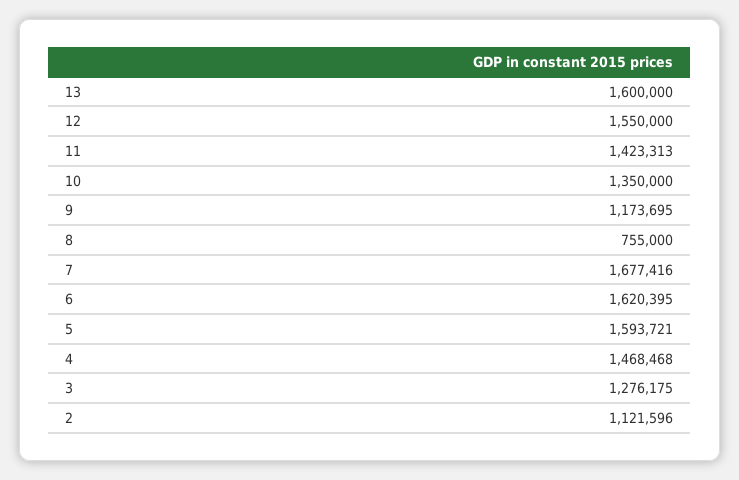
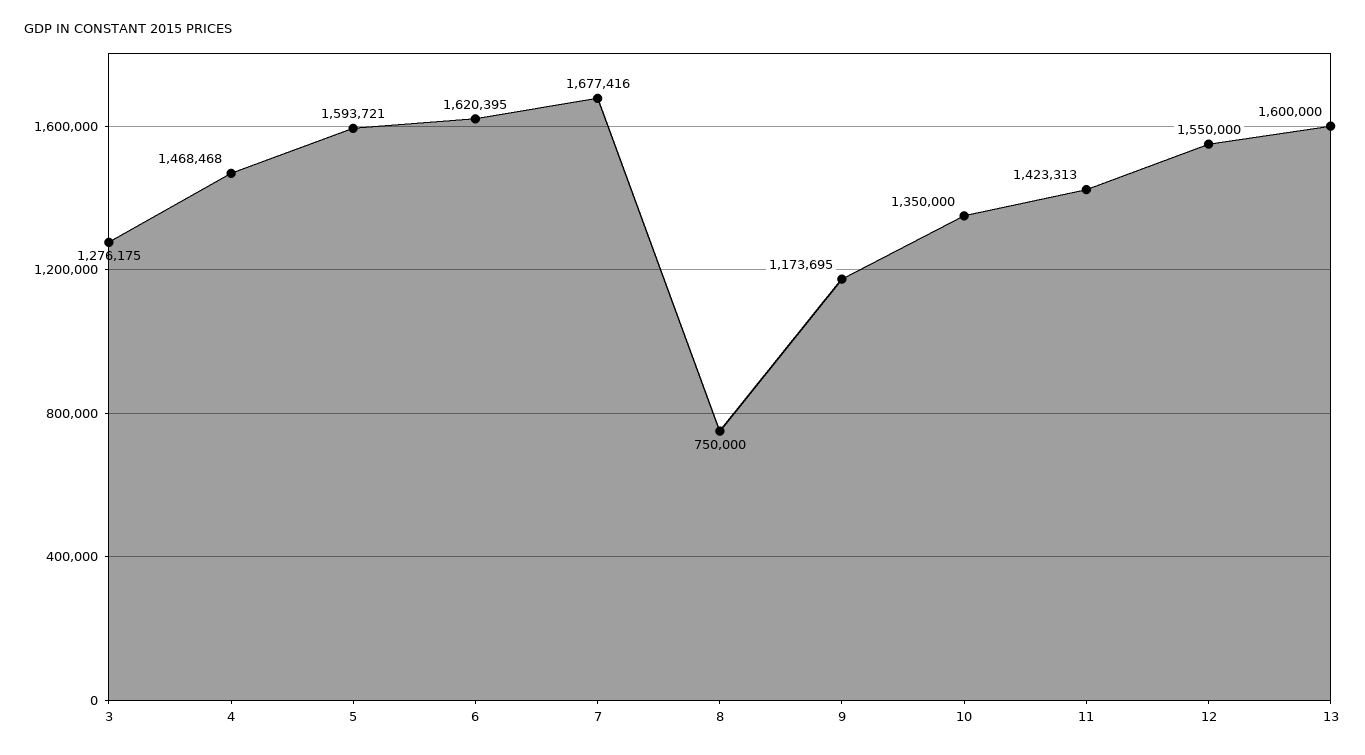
8: 755000 -> 750000
2: 1121596 -> none

